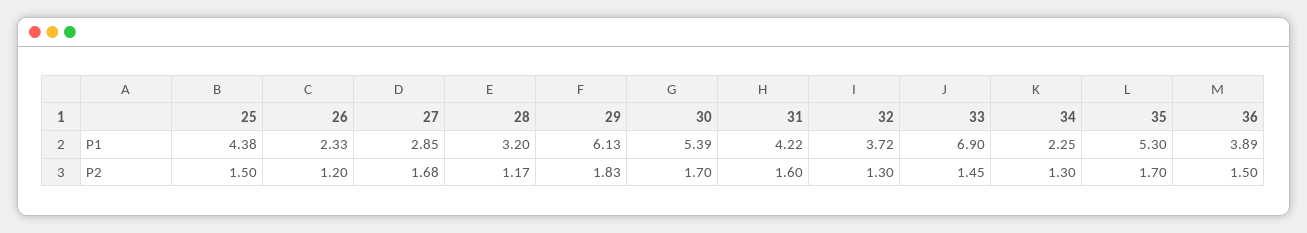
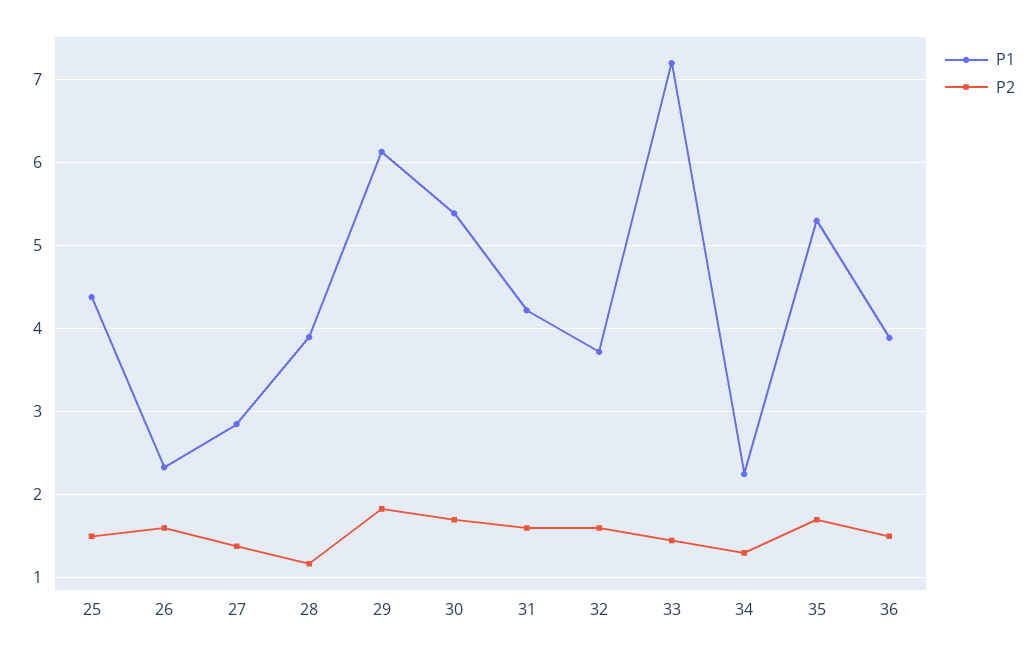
P1, 28: 3.2 -> 3.9
P1, 33: 6.9 -> 7.2
P2, 26: 1.2 -> 1.6
P2, 27: 1.68 -> 1.4
P2, 32: 1.3 -> 1.6

